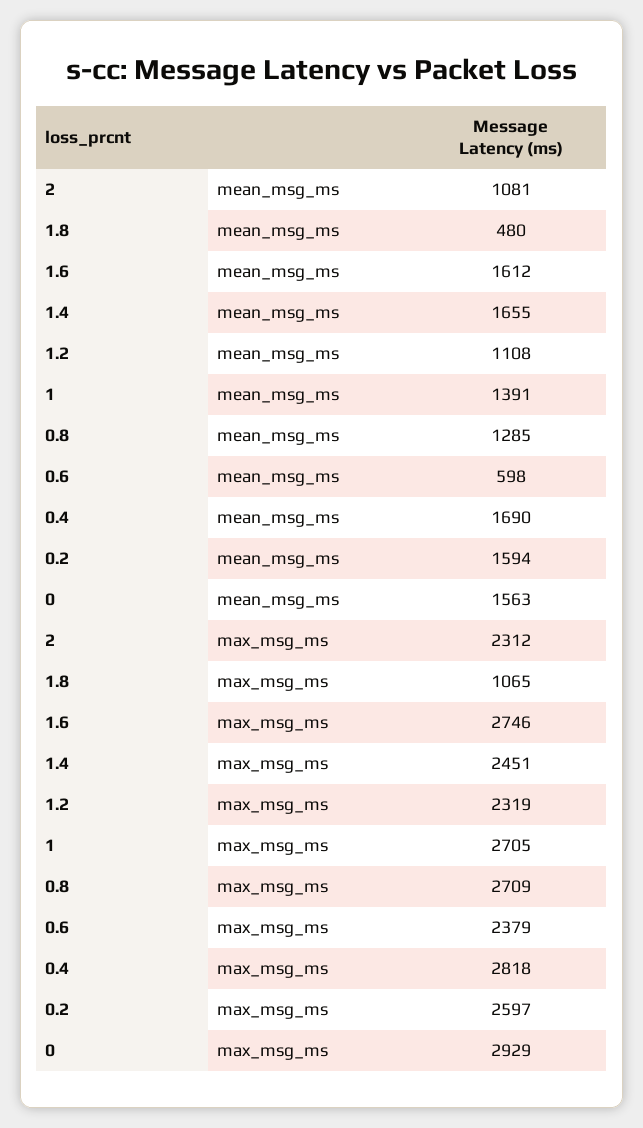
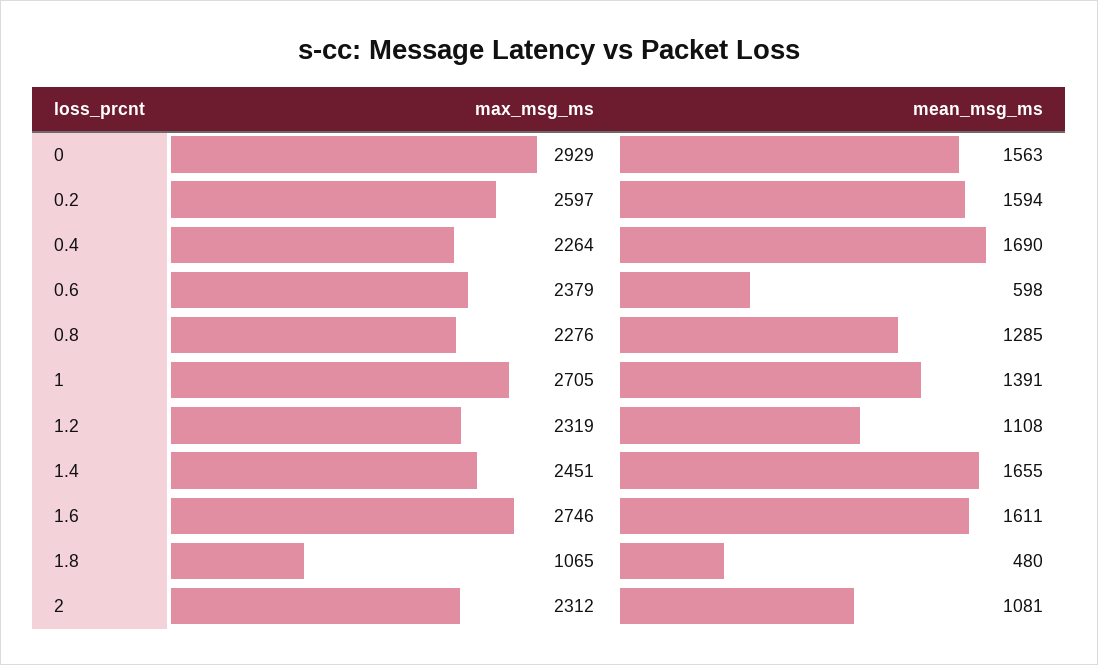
1.6, mean_msg_ms: 1612 -> 1611
0.8, max_msg_ms: 2709 -> 2276
0.4, max_msg_ms: 2818 -> 2264

